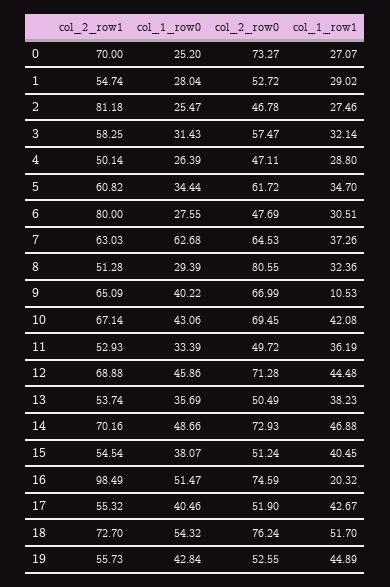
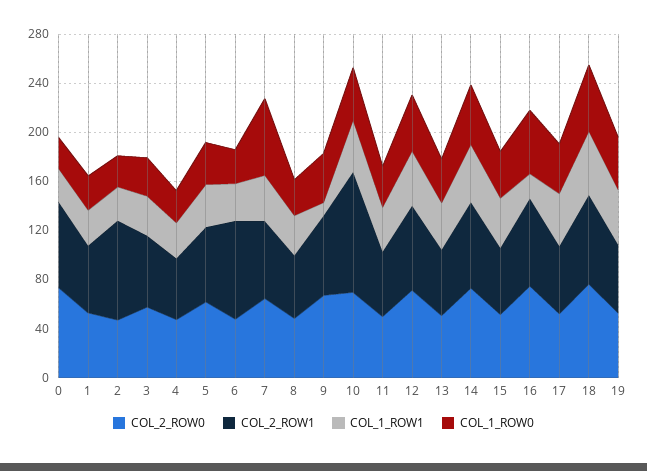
col_2_row0, 8: 80.55 -> 50
col_2_row1, 10: 67.14 -> 100
col_2_row1, 16: 98.49 -> 70

